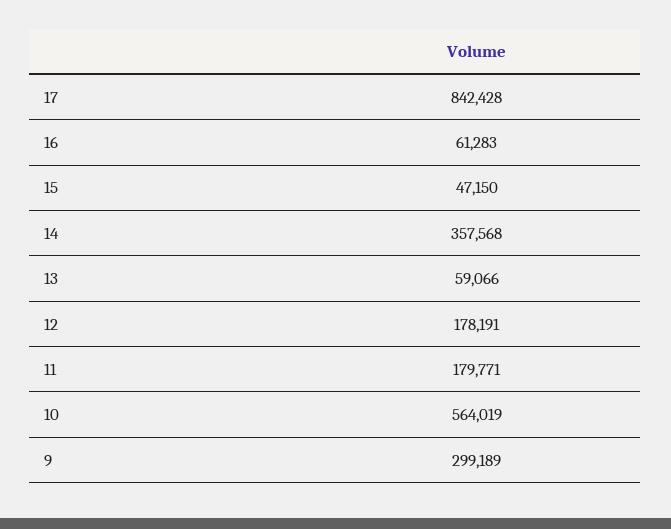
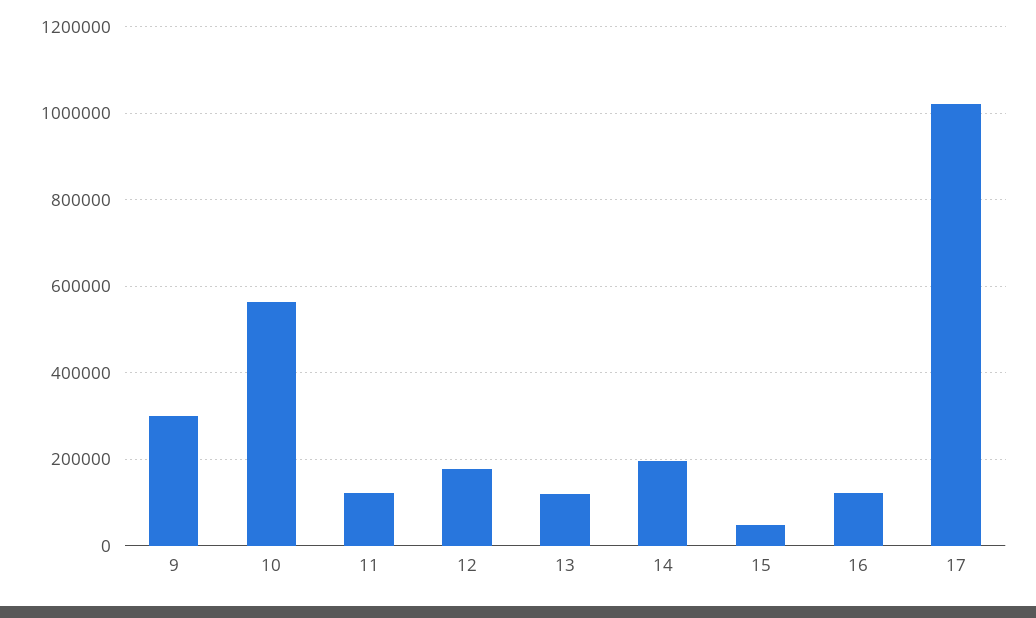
17: 842428 -> 1020000
16: 61283 -> 120000
14: 357568 -> 200000
13: 59066 -> 120000
11: 179771 -> 120000

